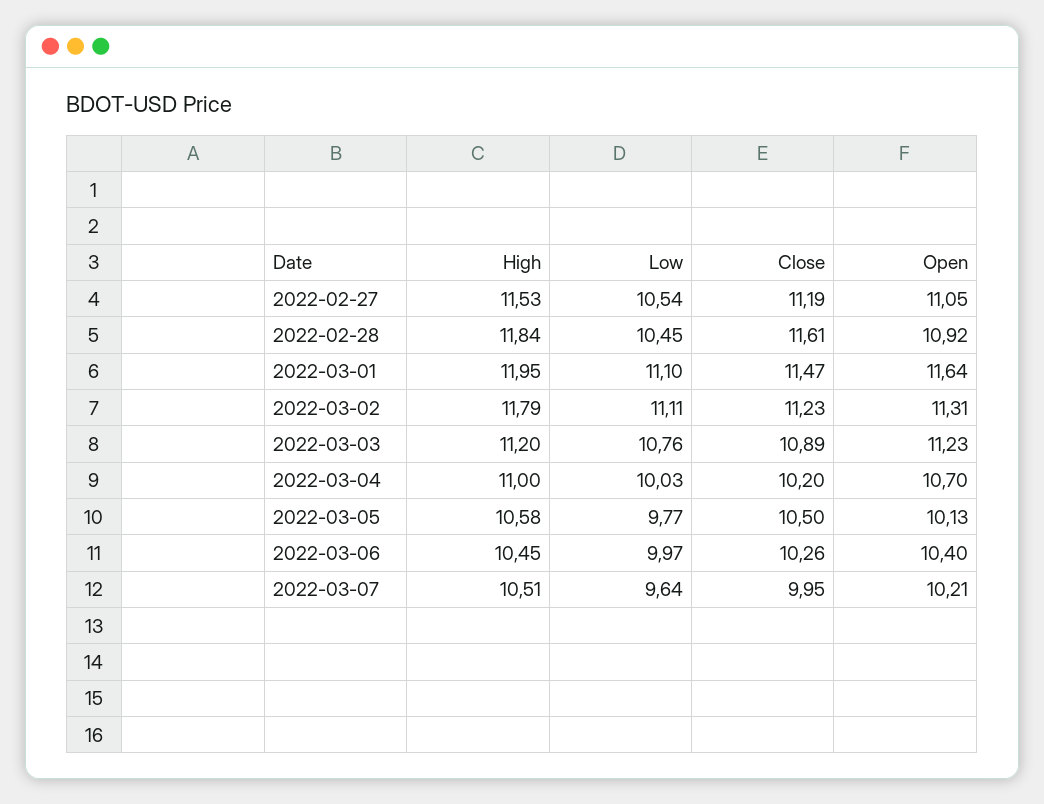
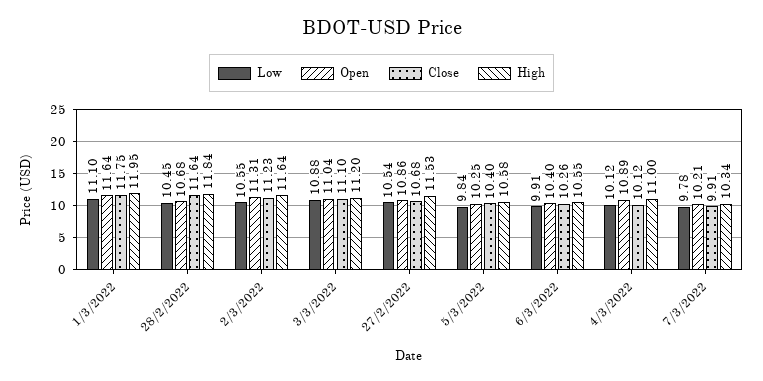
Close, 2022-02-27: 11.19 -> 10.68
Open, 2022-02-27: 11.05 -> 10.86
Close, 2022-02-28: 11.61 -> 11.64
Open, 2022-02-28: 10.92 -> 10.68
Close, 2022-03-01: 11.47 -> 11.75
High, 2022-03-02: 11.79 -> 11.64
Low, 2022-03-02: 11.11 -> 10.55
Low, 2022-03-03: 10.76 -> 10.88
Close, 2022-03-03: 10.89 -> 11.1
Open, 2022-03-03: 11.23 -> 11.04
Low, 2022-03-04: 10.03 -> 10.12
Close, 2022-03-04: 10.2 -> 10.12
Open, 2022-03-04: 10.7 -> 10.89
Low, 2022-03-05: 9.77 -> 9.84
Close, 2022-03-05: 10.5 -> 10.4
Open, 2022-03-05: 10.13 -> 10.25
High, 2022-03-06: 10.45 -> 10.55
Low, 2022-03-06: 9.97 -> 9.91
High, 2022-03-07: 10.51 -> 10.34
Low, 2022-03-07: 9.64 -> 9.78
Close, 2022-03-07: 9.95 -> 9.91

